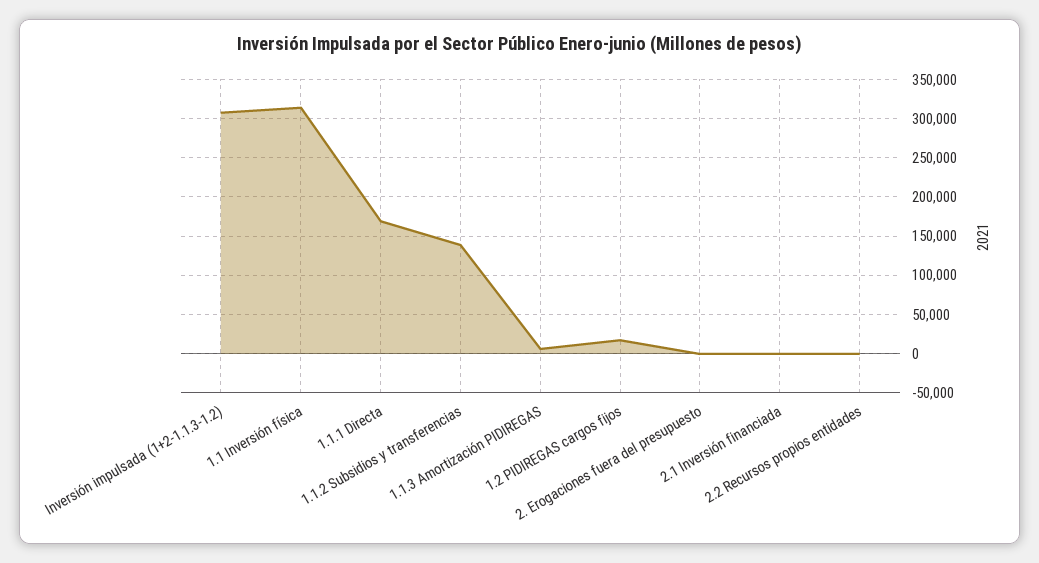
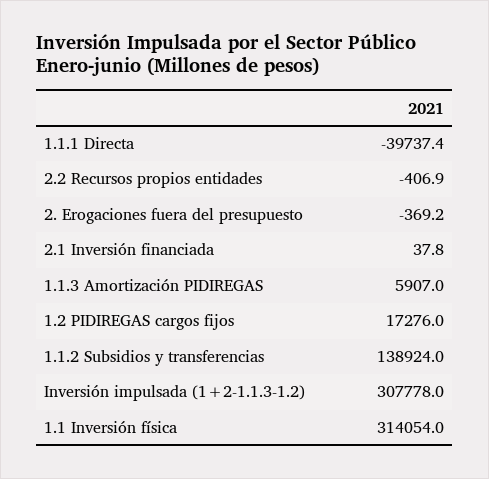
1.1.1 Directa: 170000 -> -39737.4

